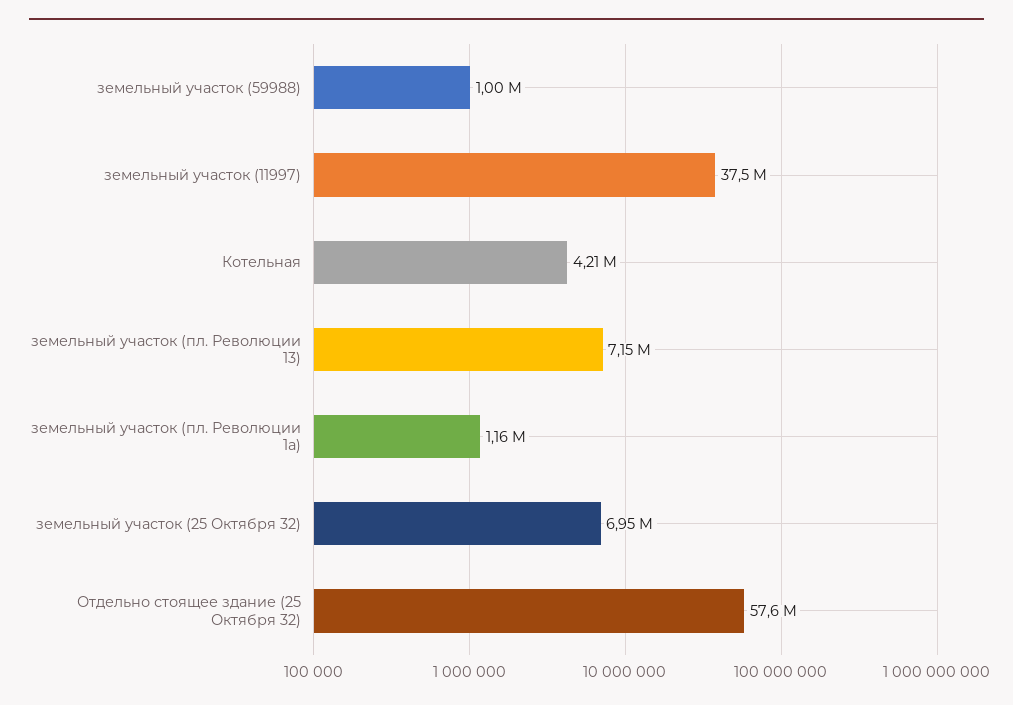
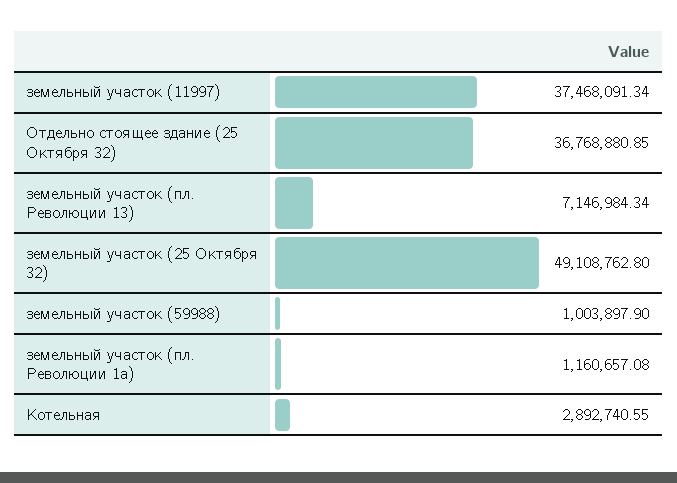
Котельная: 4210000 -> 2892740.55
земельный участок (25 Октября 32): 6950000 -> 49108762.8
Отдельно стоящее здание (25 Октября 32): 57600000 -> 36768880.85

